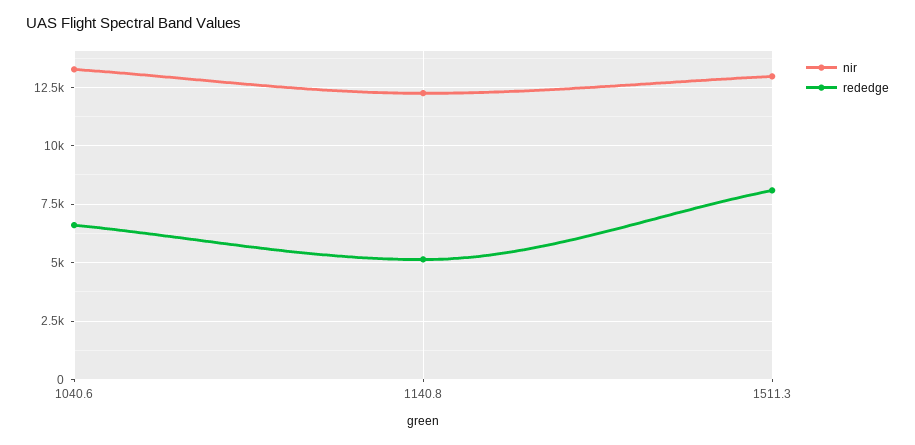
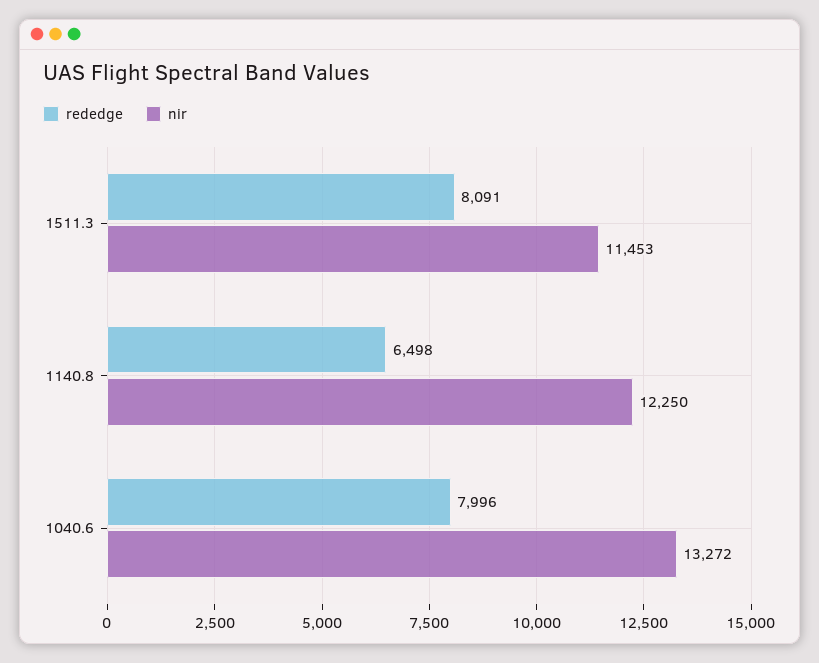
rededge, 1040.6: 6500 -> 7996
rededge, 1140.8: 5000 -> 6498
nir, 1511.3: 13000 -> 11453

